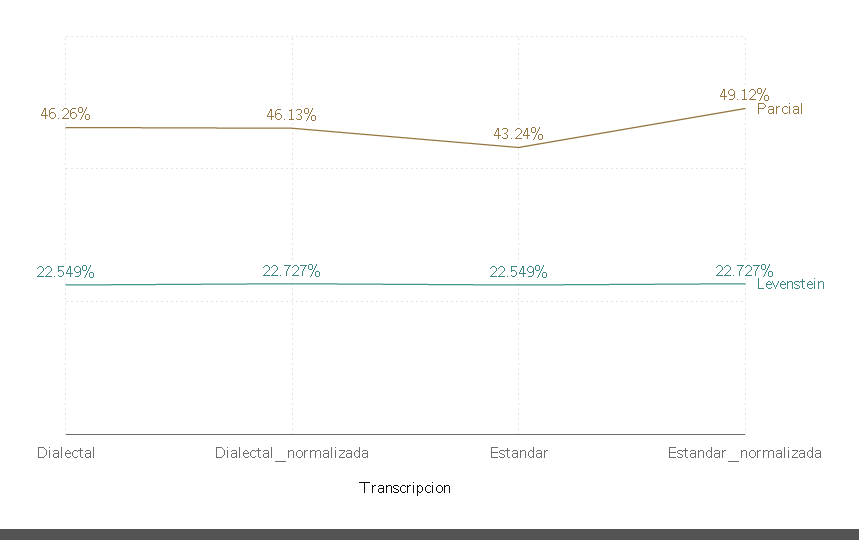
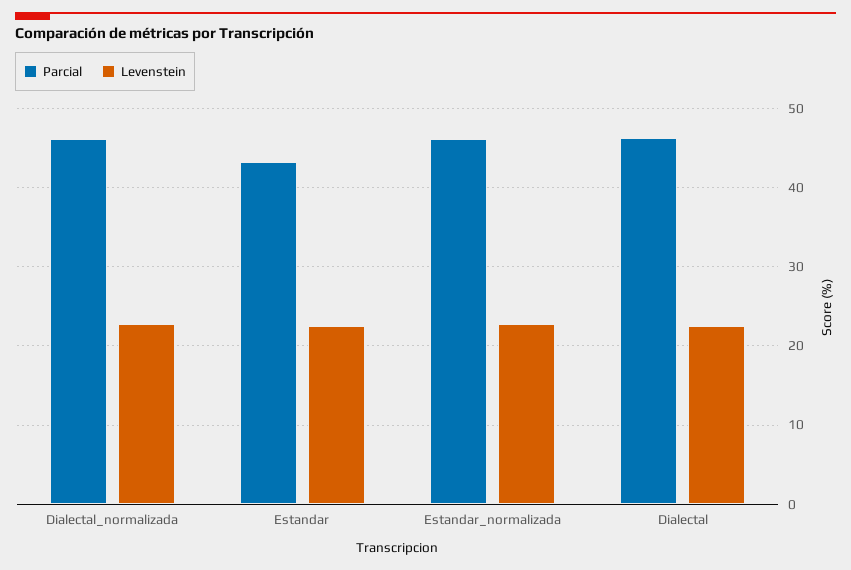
Parcial, Estandar_normalizada: 49.12 -> 46

